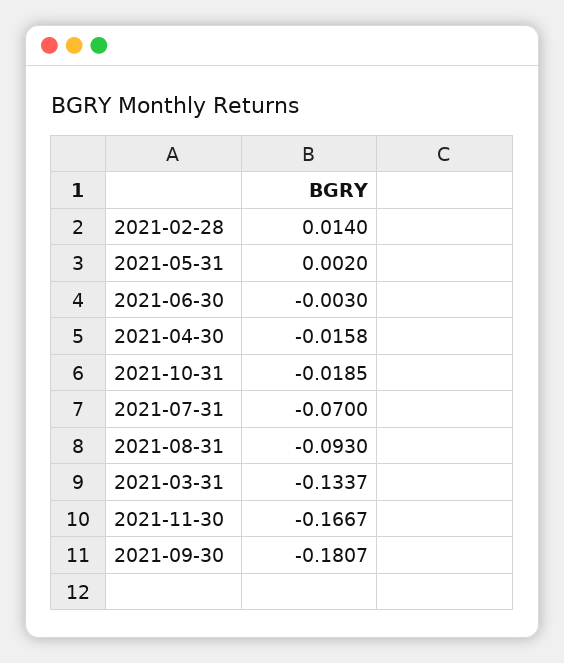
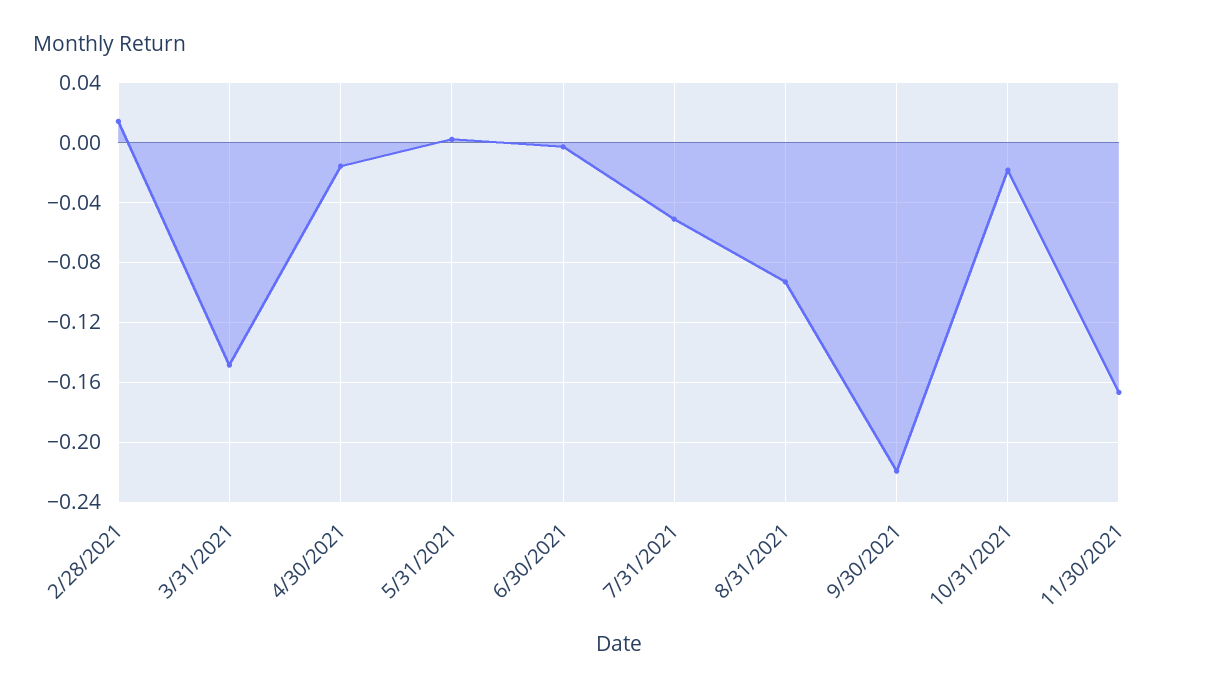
2021-07-31: -0.07 -> -0.05
2021-03-31: -0.1337 -> -0.15
2021-09-30: -0.1807 -> -0.22

